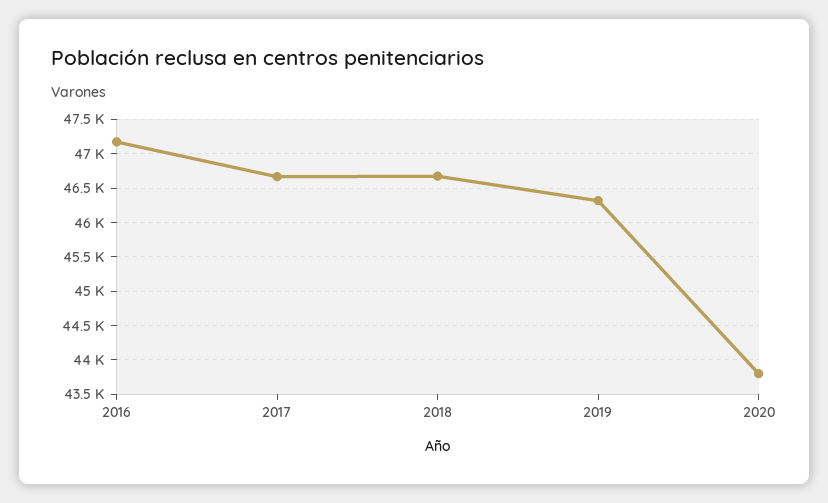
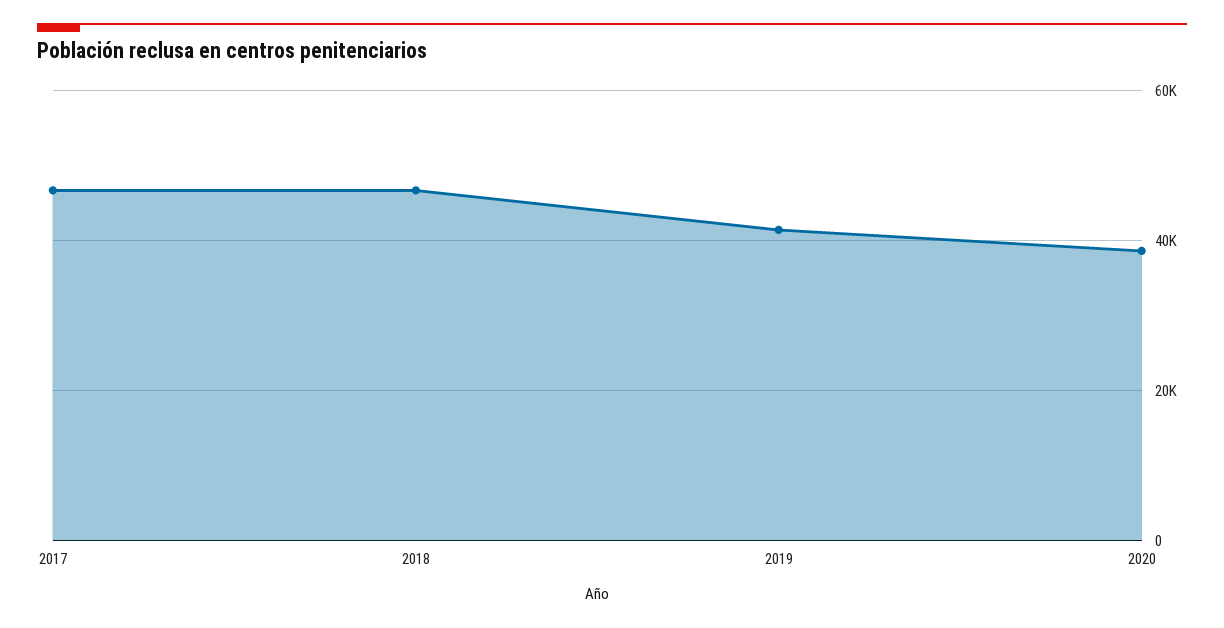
2016: 47200 -> none
2019: 46300 -> 42000
2020: 43800 -> 38000

